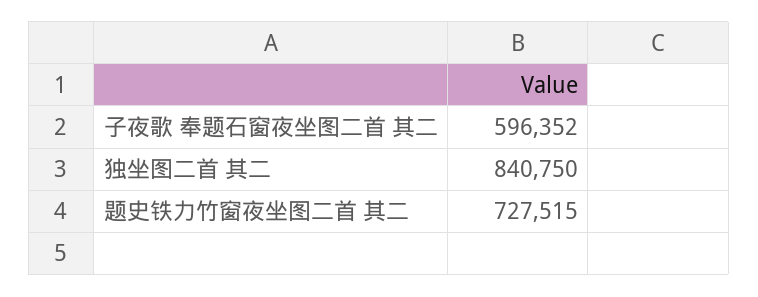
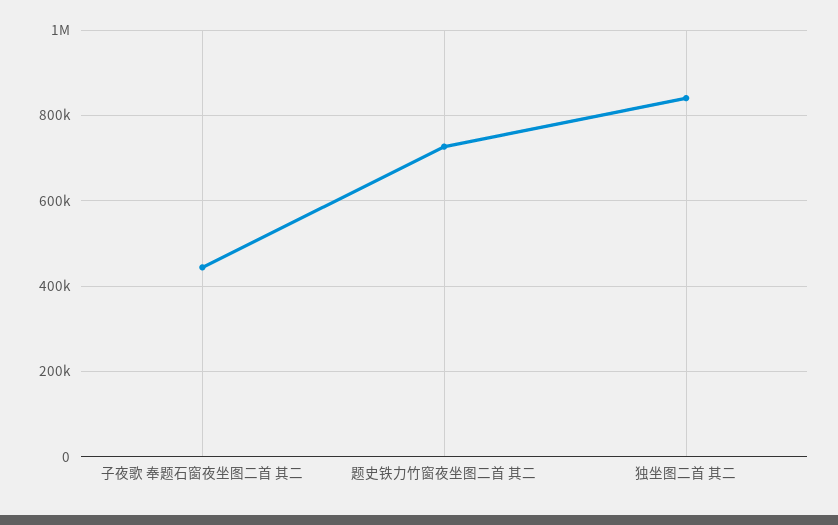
子夜歌 奉题石窗夜坐图二首 其二: 596352 -> 440000

